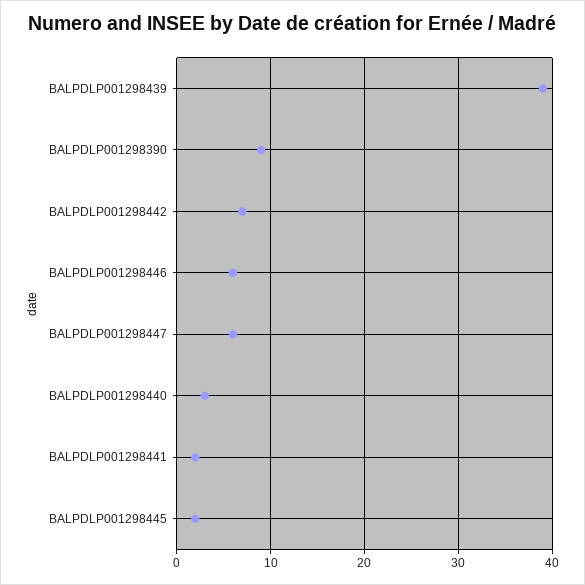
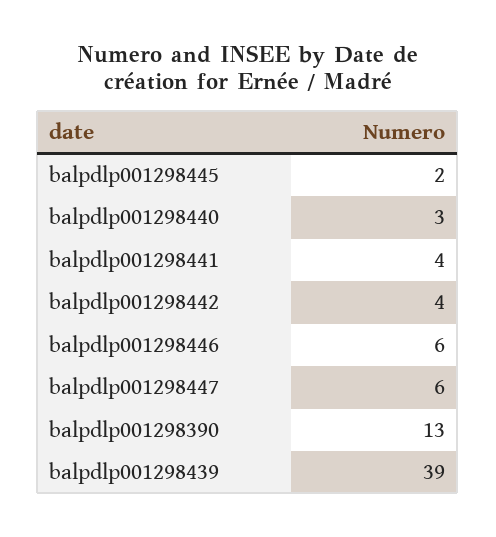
BALPDLP001298390: 9 -> 13
BALPDLP001298442: 7 -> 4
BALPDLP001298441: 2 -> 4

